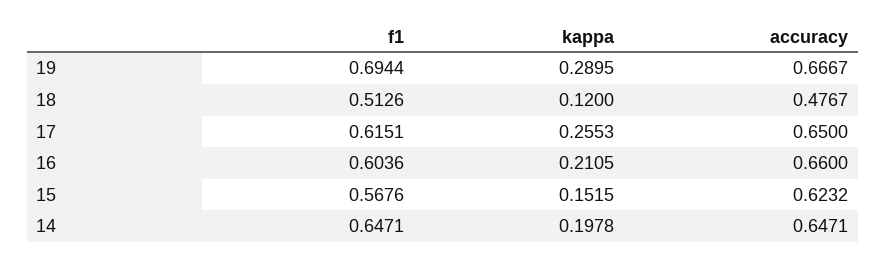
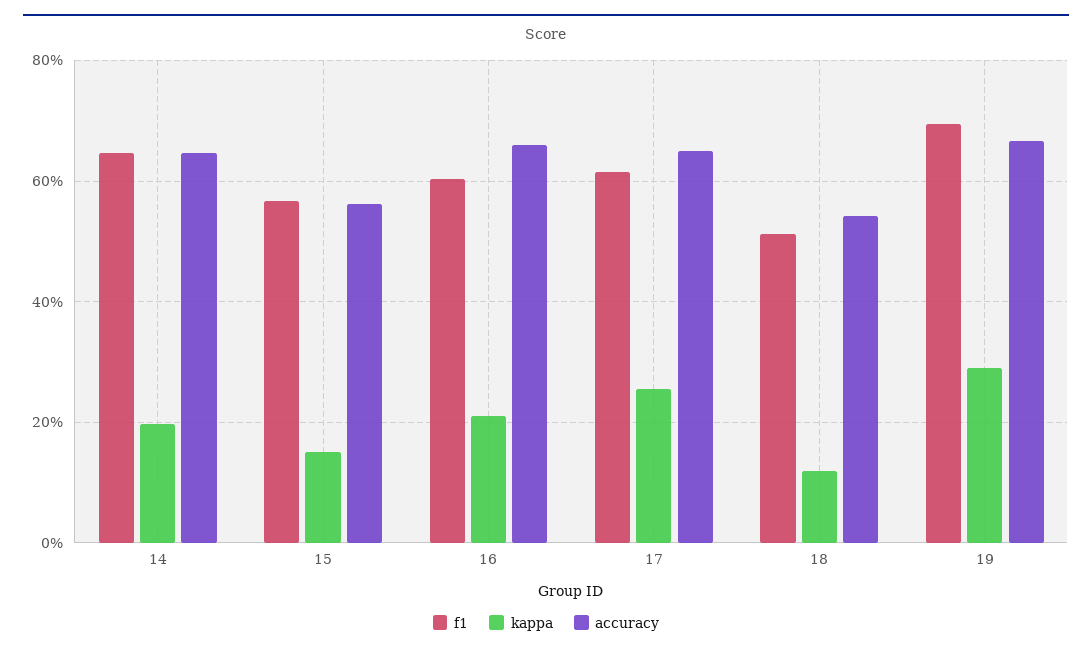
accuracy, 18: 0.4767 -> 0.54
accuracy, 15: 0.6232 -> 0.56

